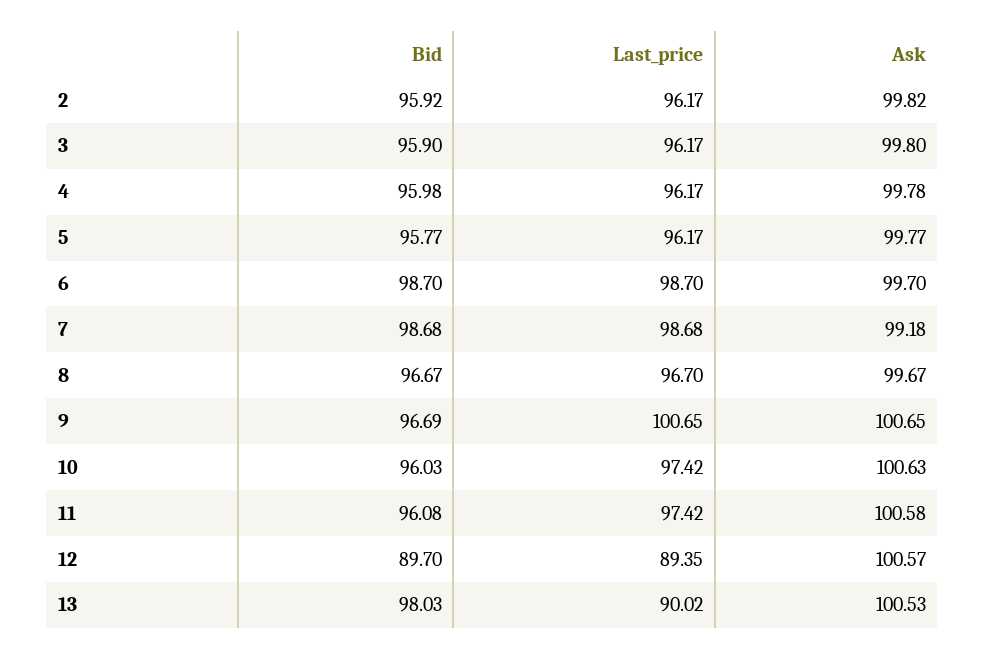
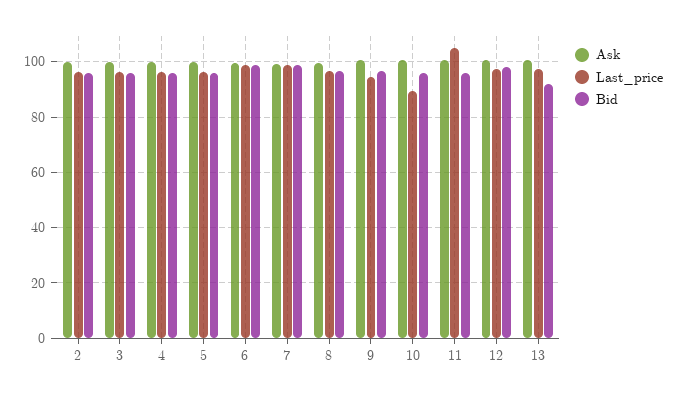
Last_price, 9: 100.65 -> 95
Last_price, 10: 97.42 -> 90
Last_price, 11: 97.42 -> 105
Bid, 12: 89.7 -> 97.5
Last_price, 12: 89.35 -> 97.5
Bid, 13: 98.03 -> 92.5
Last_price, 13: 90.02 -> 97.5

